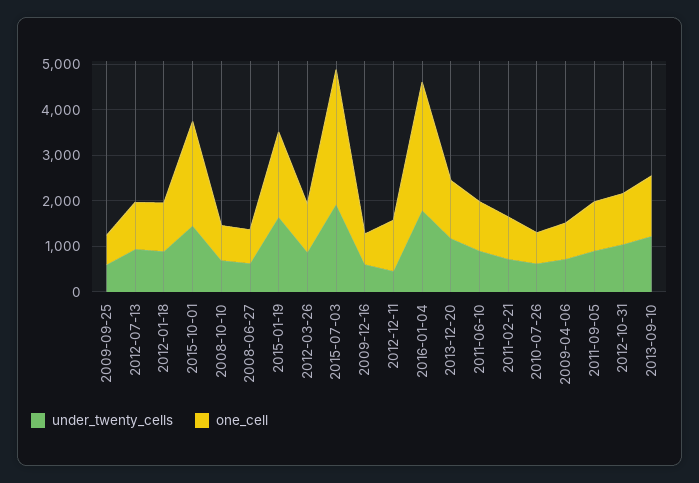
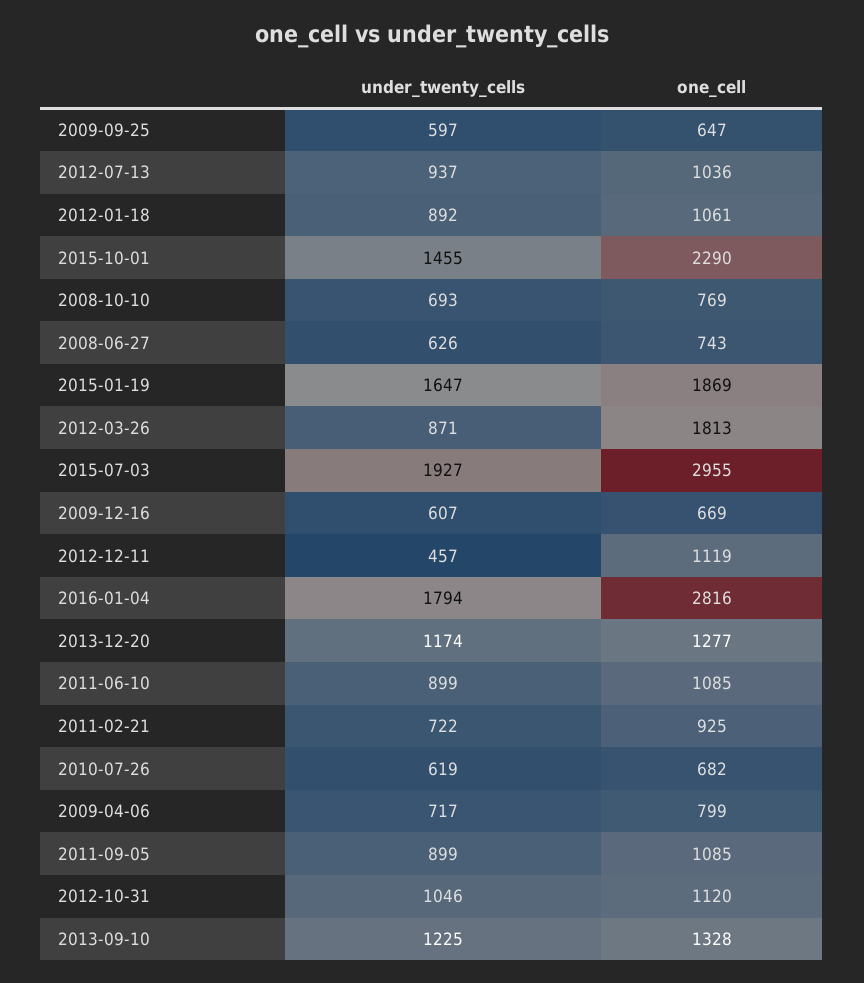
one_cell, 2012-03-26: 1000 -> 1813

